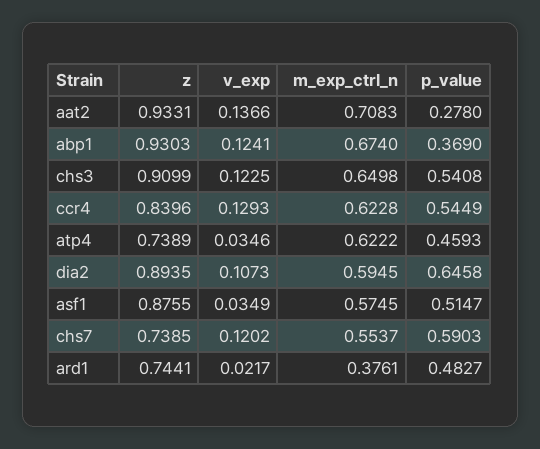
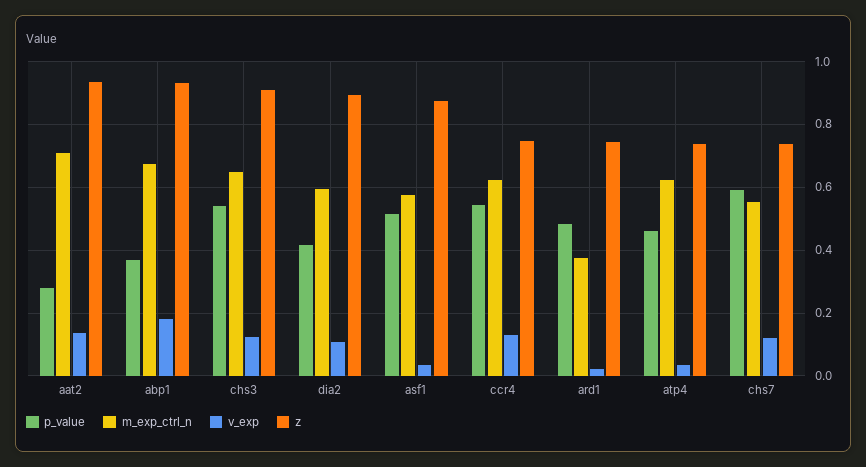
v_exp, abp1: 0.1241 -> 0.18
z, ccr4: 0.8396 -> 0.74
p_value, dia2: 0.6458 -> 0.42

